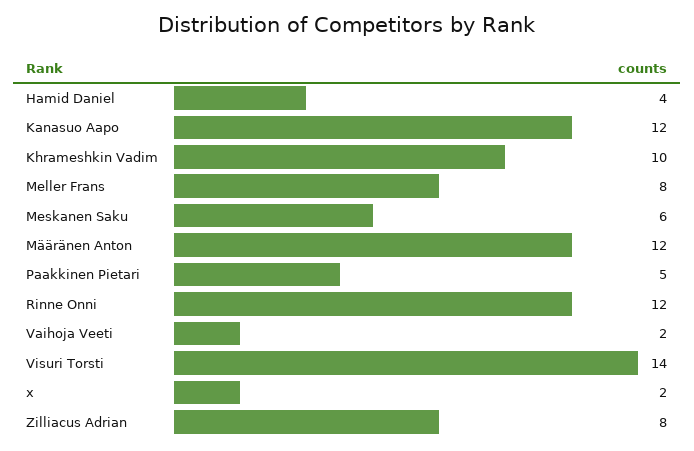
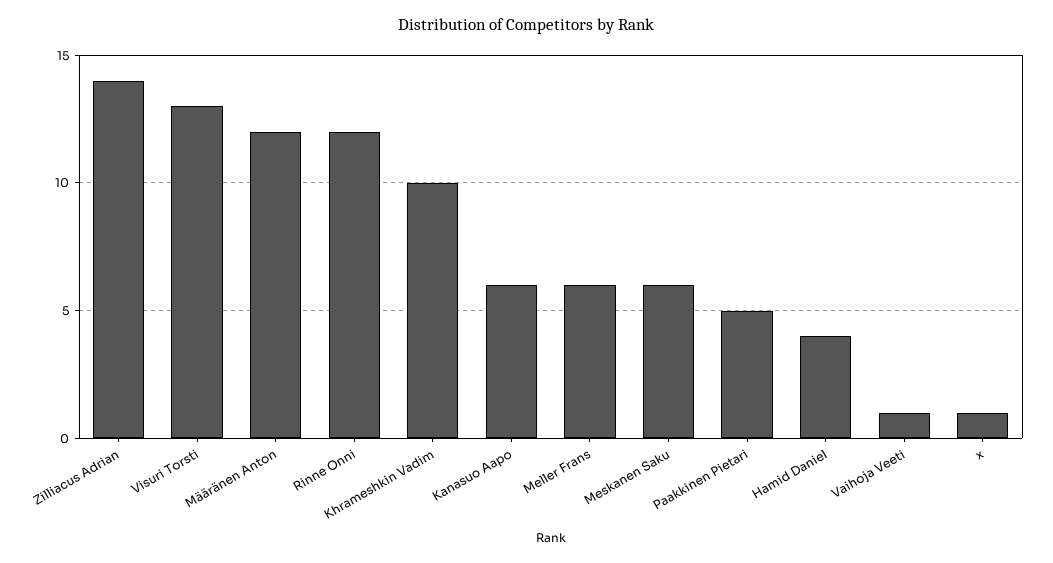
Kanasuo Aapo: 12 -> 6
Meller Frans: 8 -> 6
Vaihoja Veeti: 2 -> 1
Visuri Torsti: 14 -> 13
x: 2 -> 1
Zilliacus Adrian: 8 -> 14

